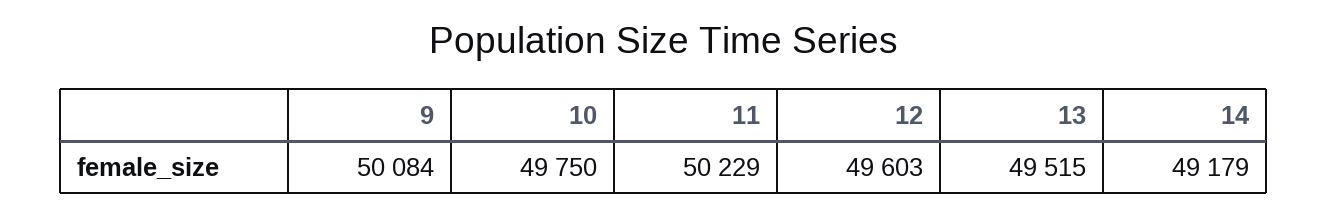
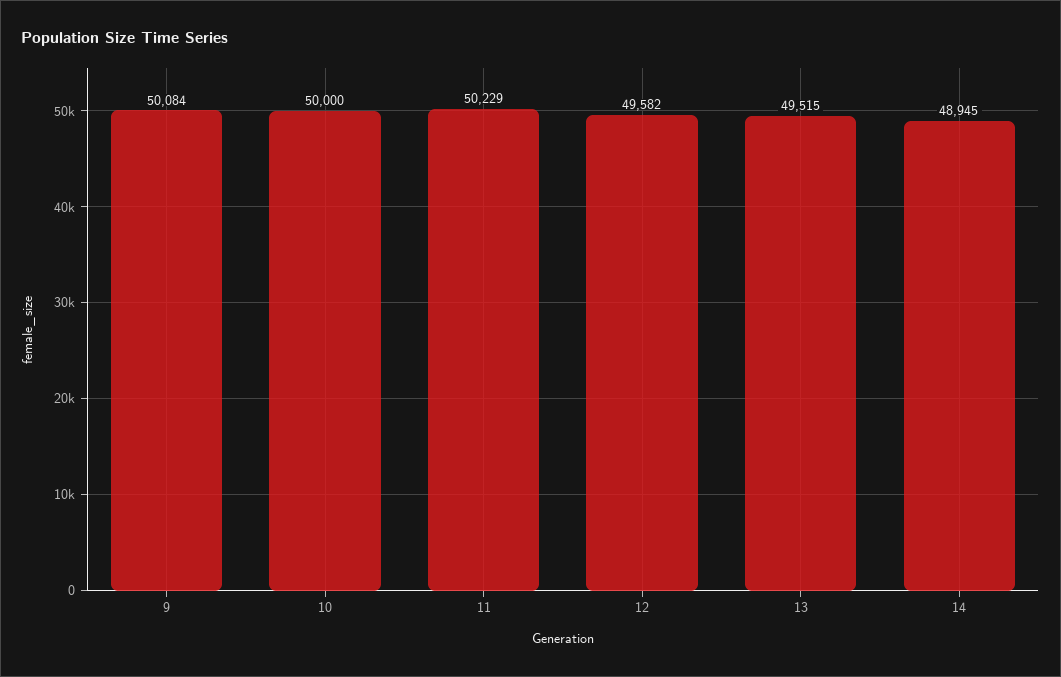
10: 49750 -> 50000
12: 49603 -> 49582
14: 49179 -> 48945

